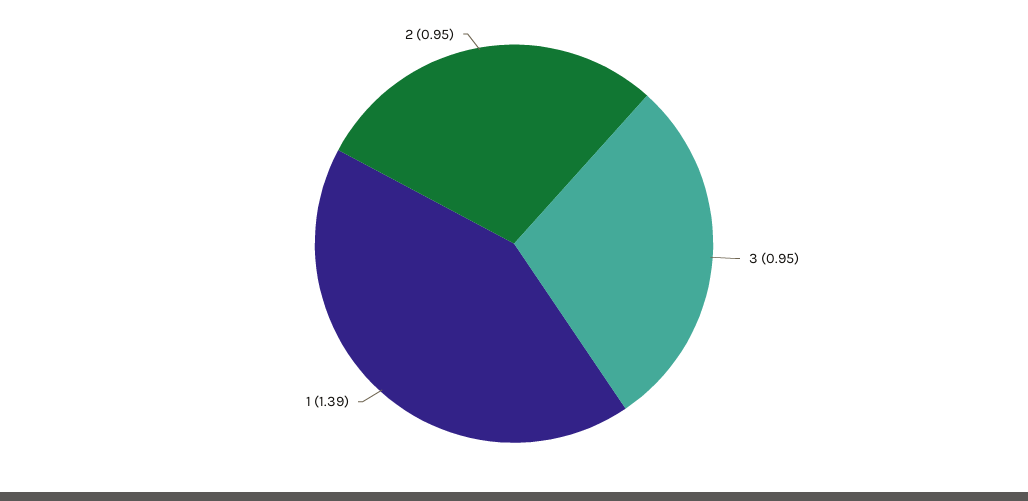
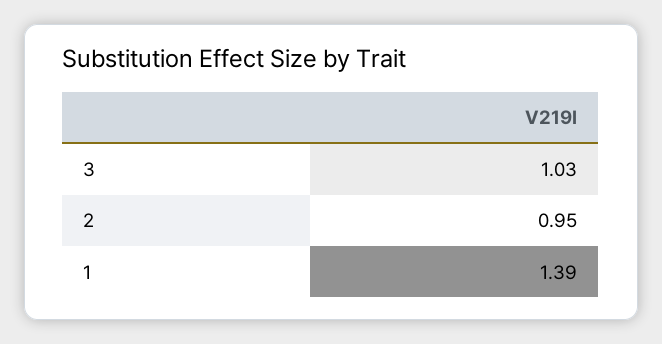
3: 0.95 -> 1.03

